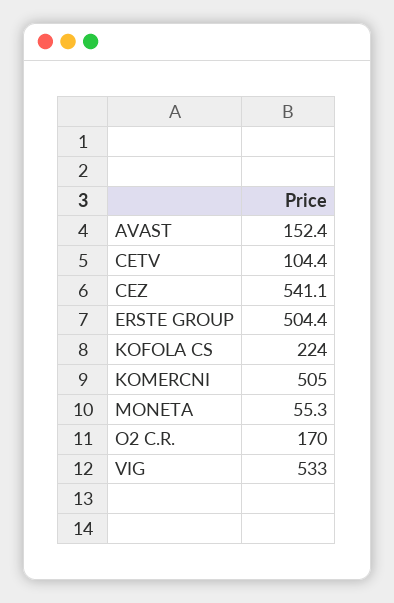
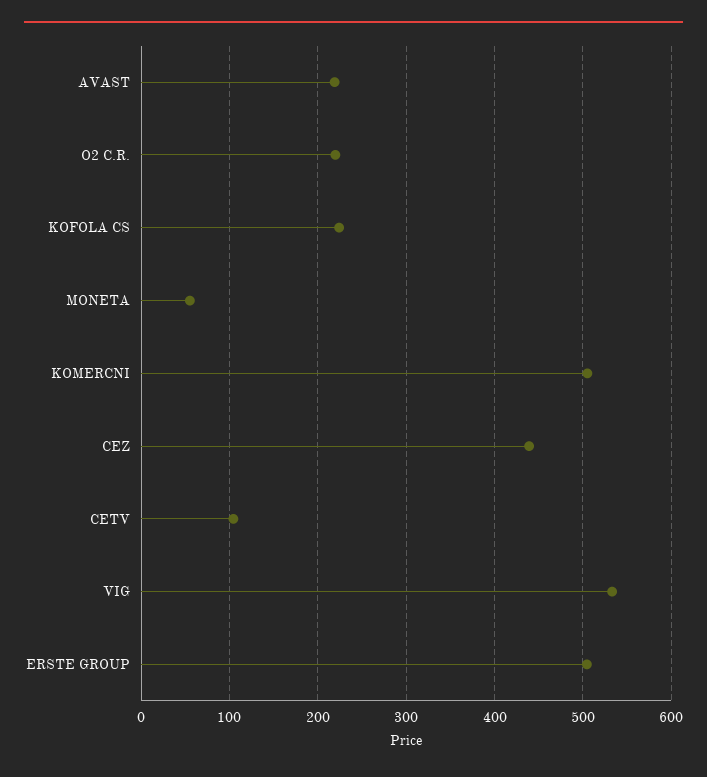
AVAST: 152.4 -> 220
CEZ: 541.1 -> 440
O2 C.R.: 170 -> 220

